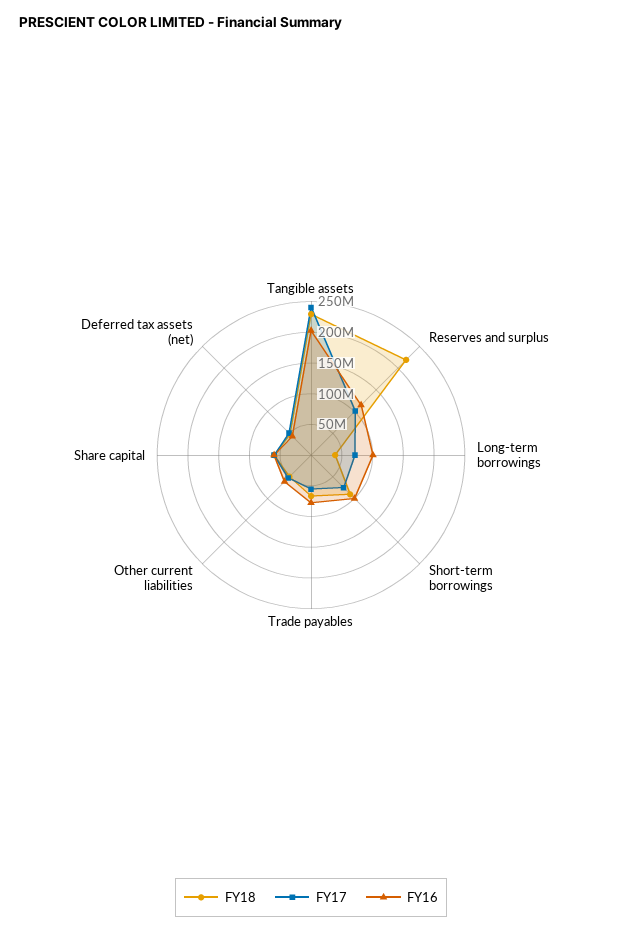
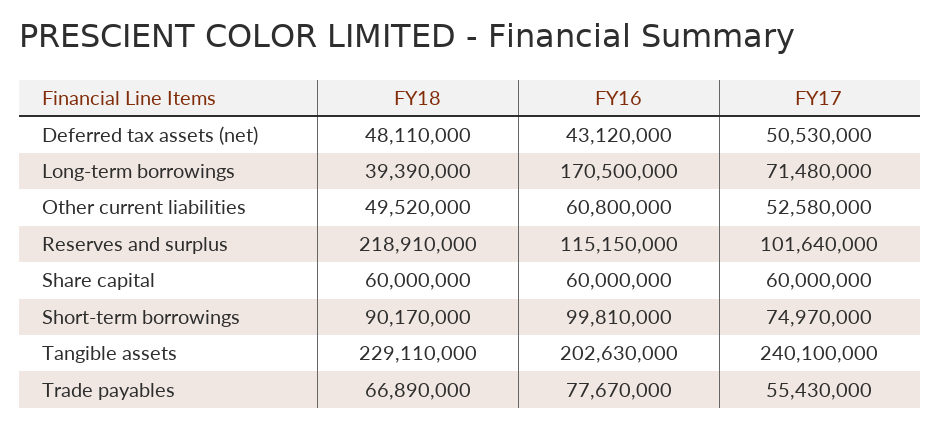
FY16, Long-term borrowings: 100000000 -> 170500000

